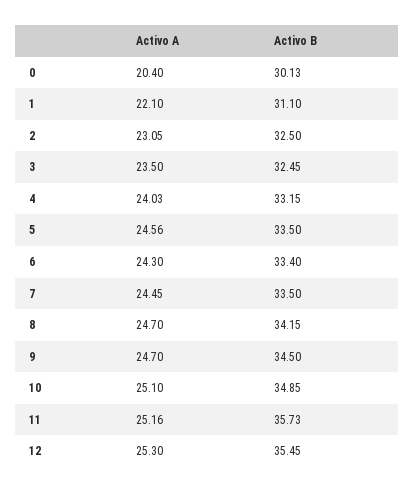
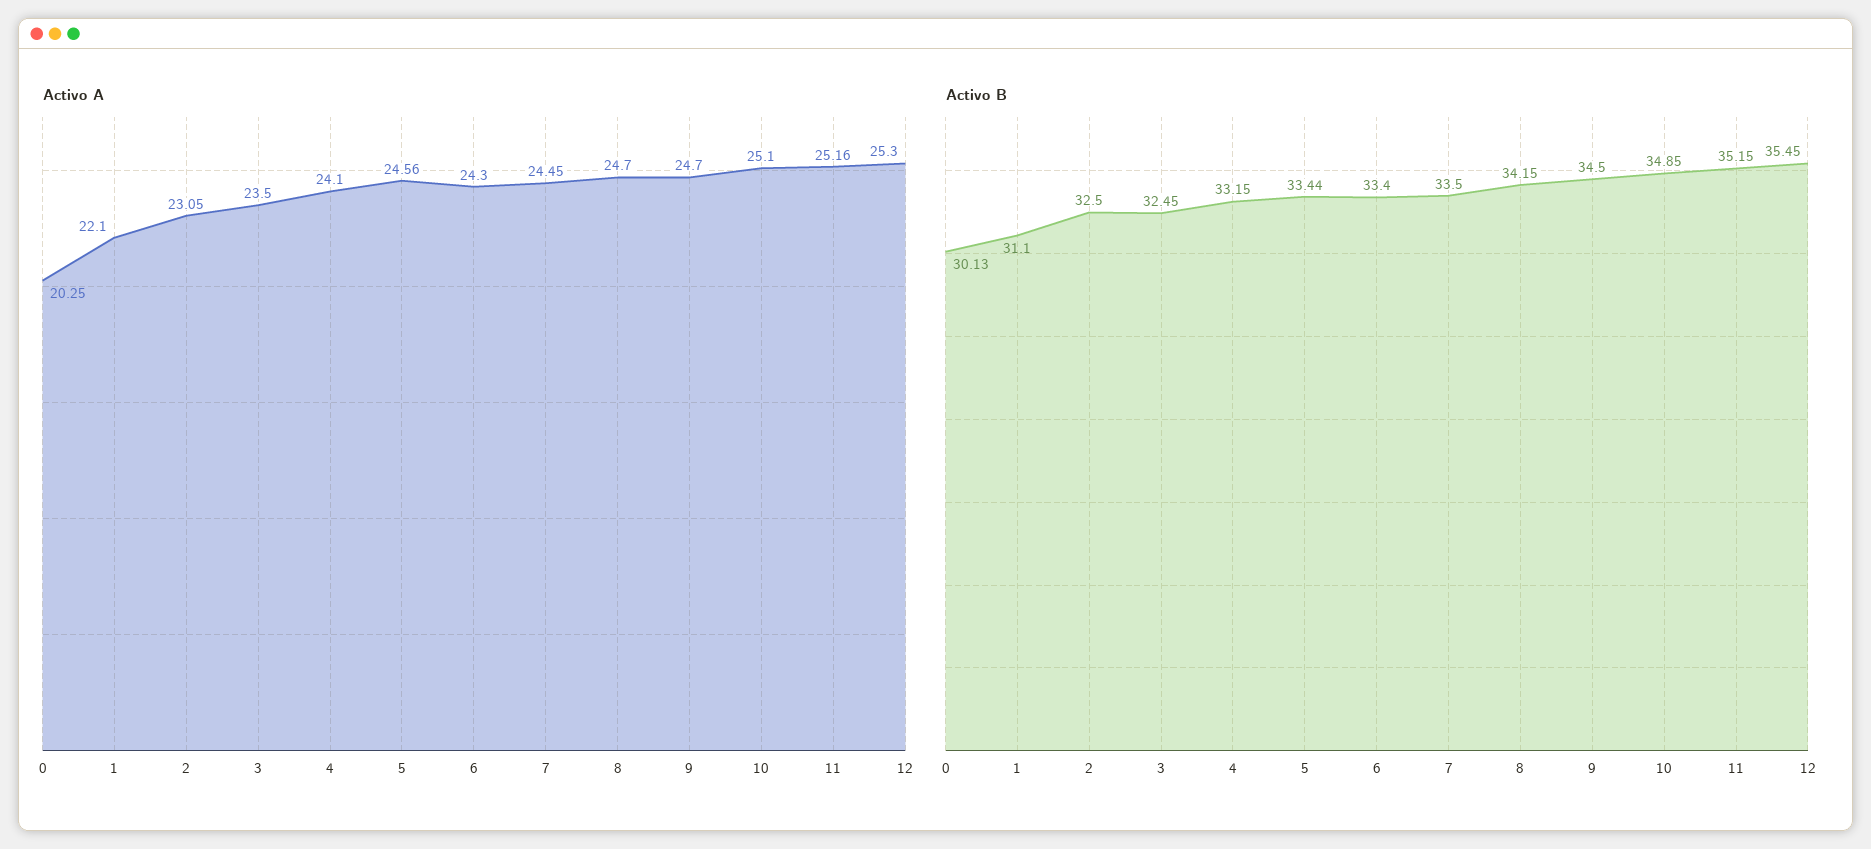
Activo A, 0: 20.4 -> 20.25
Activo A, 4: 24.03 -> 24.1
Activo B, 5: 33.5 -> 33.44
Activo B, 11: 35.73 -> 35.15

